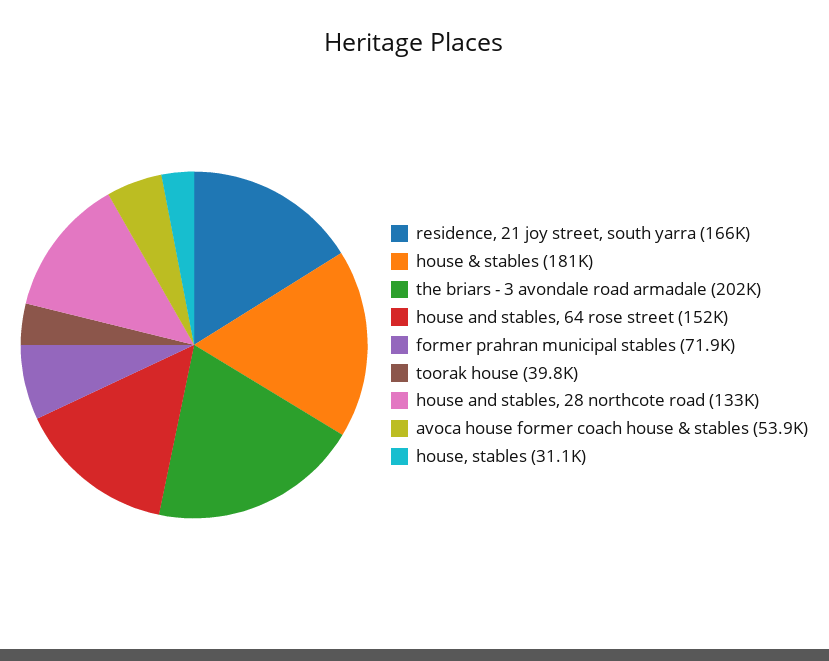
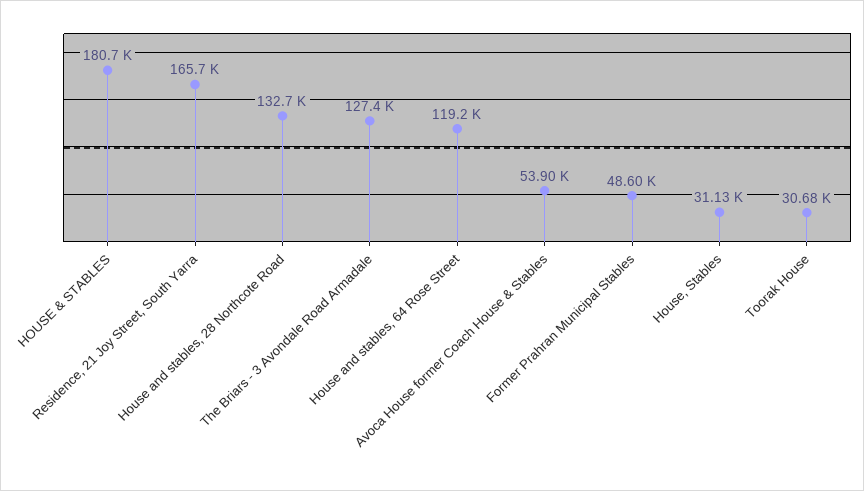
the briars - 3 avondale road armadale: 202000 -> 127400
house and stables, 64 rose street: 152000 -> 119200
former prahran municipal stables: 71900 -> 48600
toorak house: 39800 -> 30680

